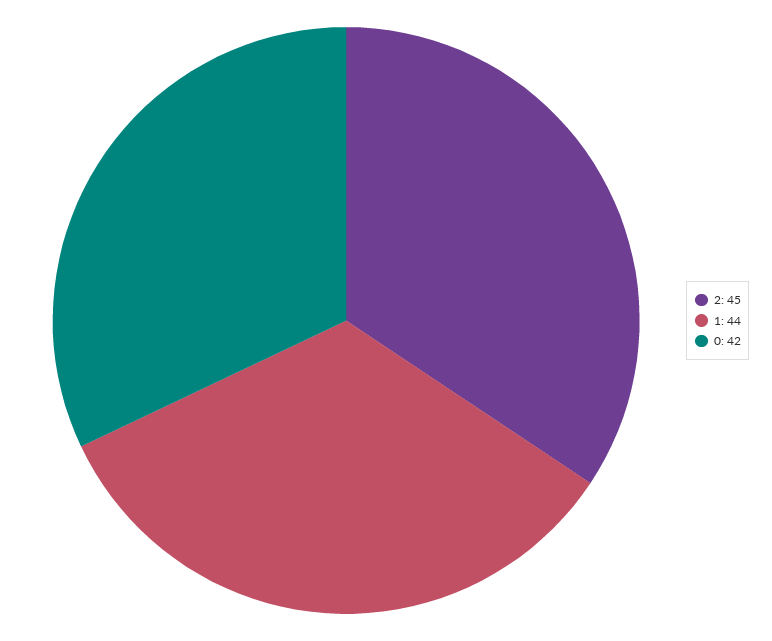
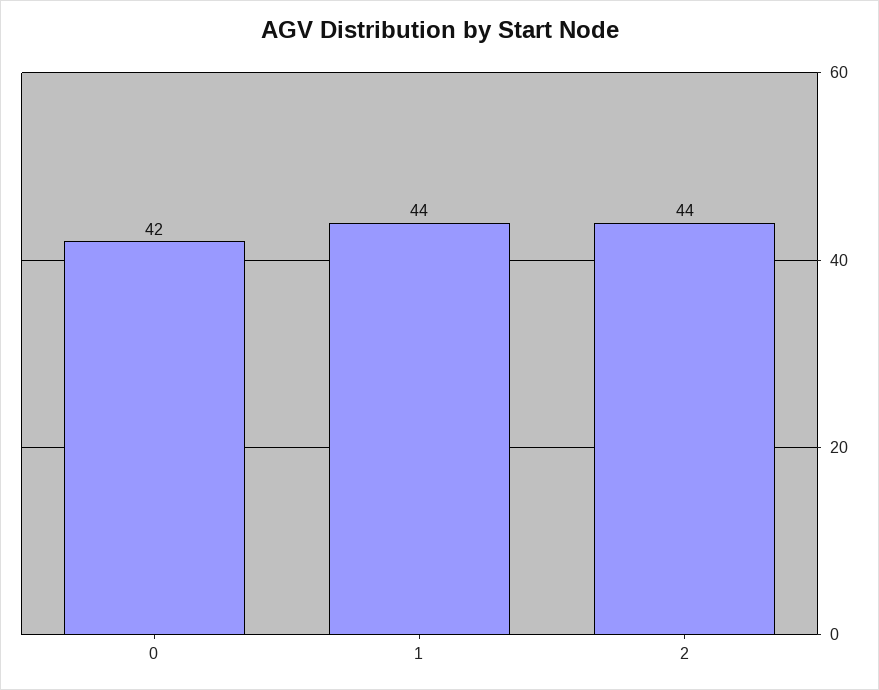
2: 45 -> 44

